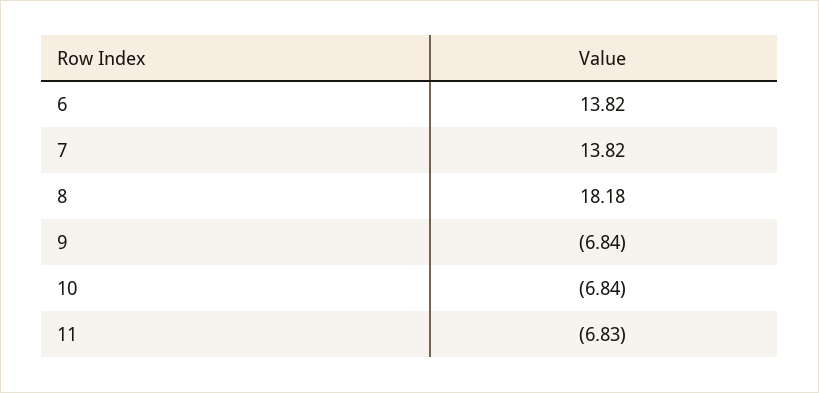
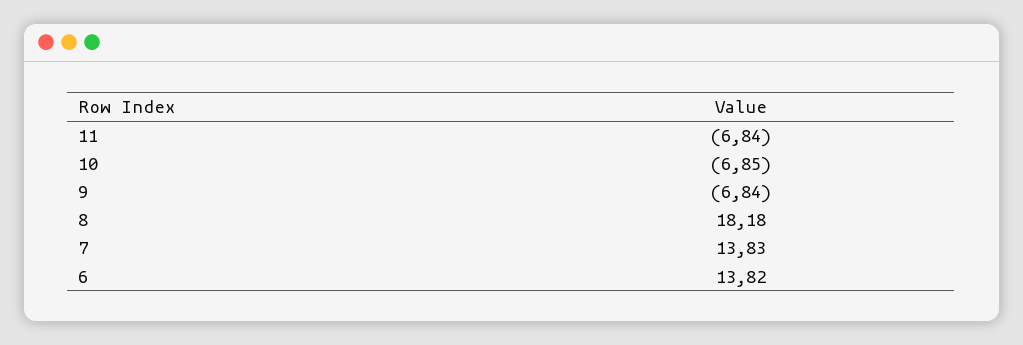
7: 13.82 -> 13.83
10: -6.84 -> -6.85
11: -6.83 -> -6.84

